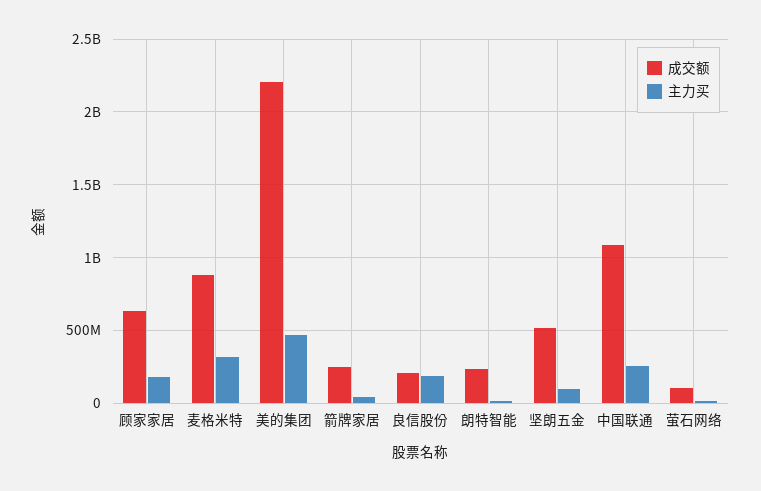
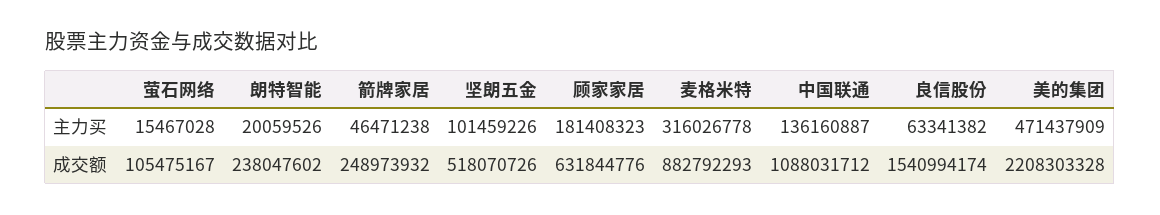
成交额, 良信股份: 200000000 -> 1540994174
主力买, 良信股份: 200000000 -> 63341382
主力买, 中国联通: 250000000 -> 136160887

